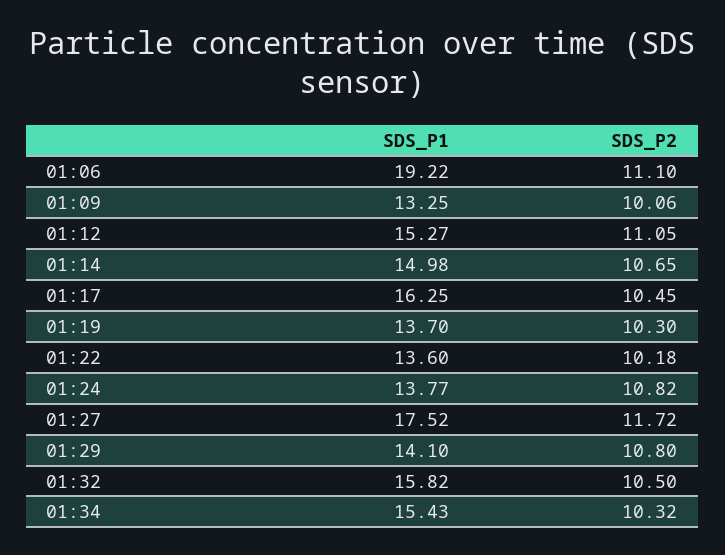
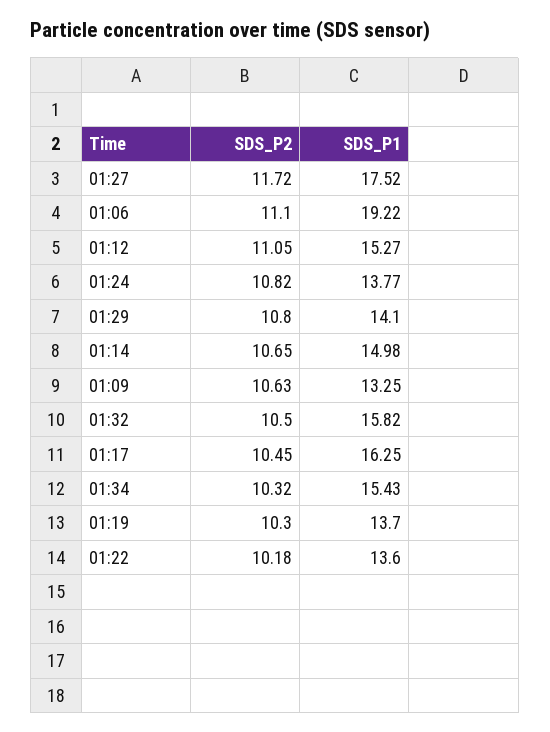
SDS_P2, 01:09: 10.06 -> 10.63

